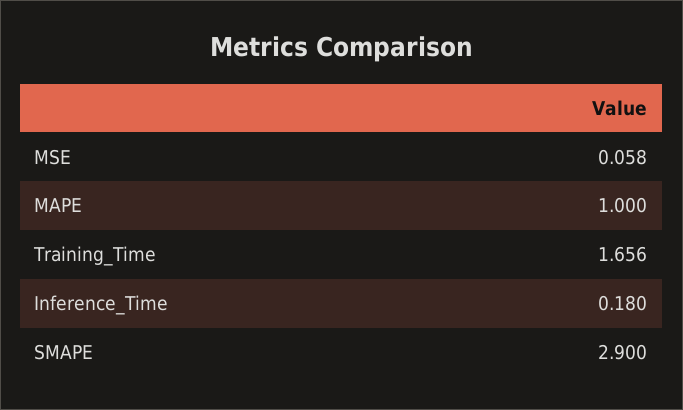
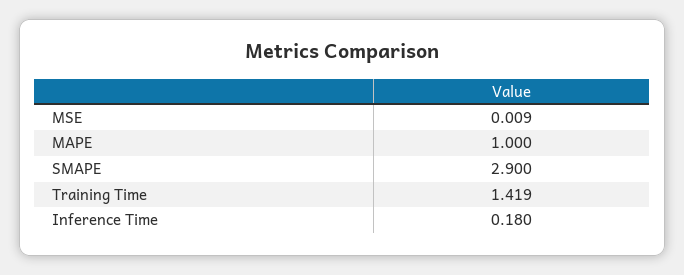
MSE: 0.058 -> 0.009
Training_Time: 1.656 -> 1.419

